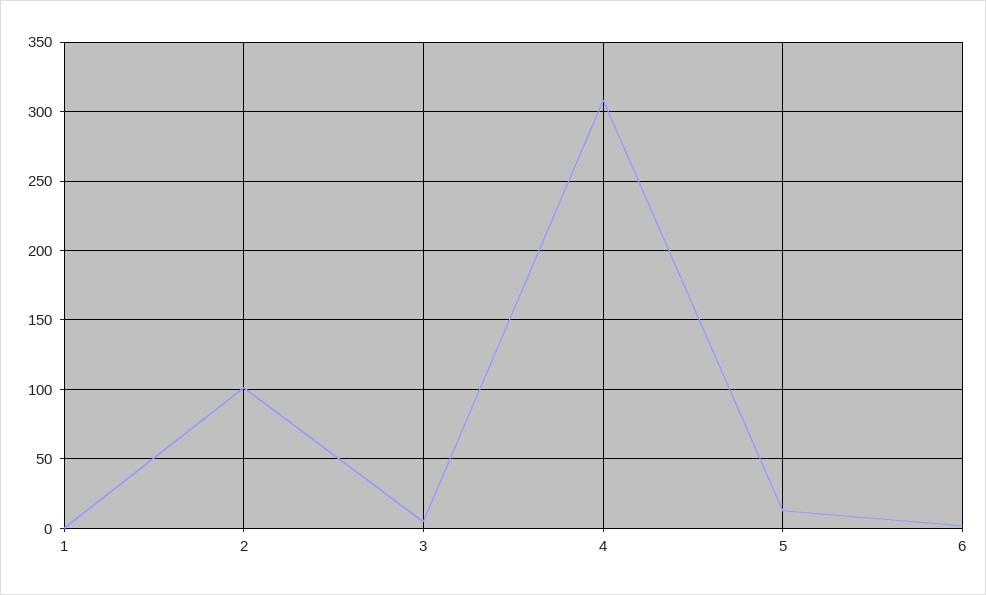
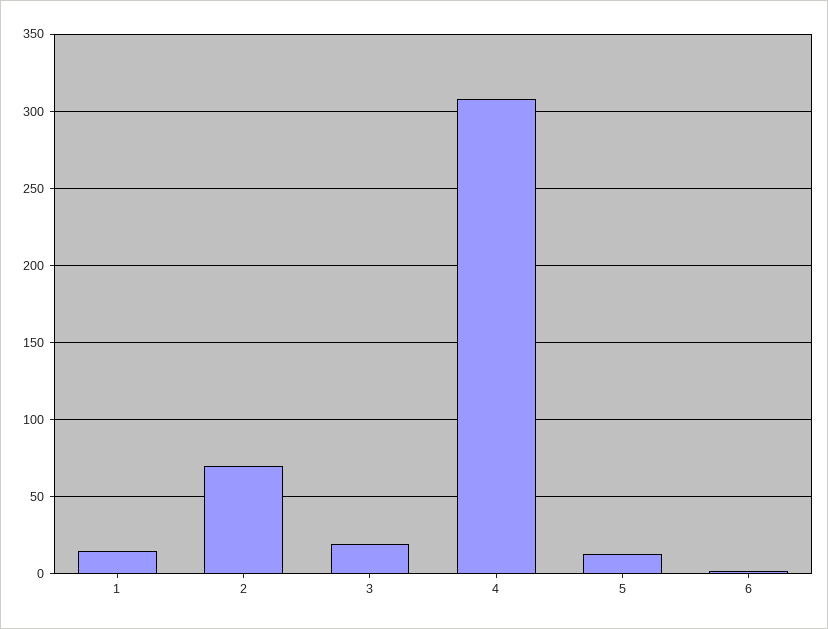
1: 0 -> 15
2: 100 -> 70
3: 5 -> 20

